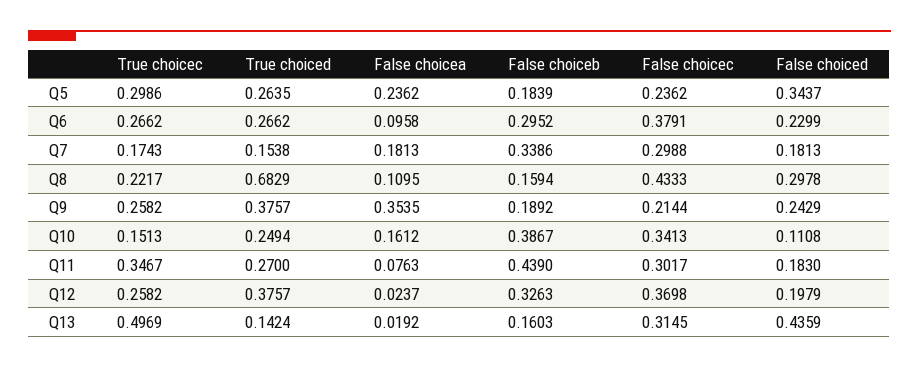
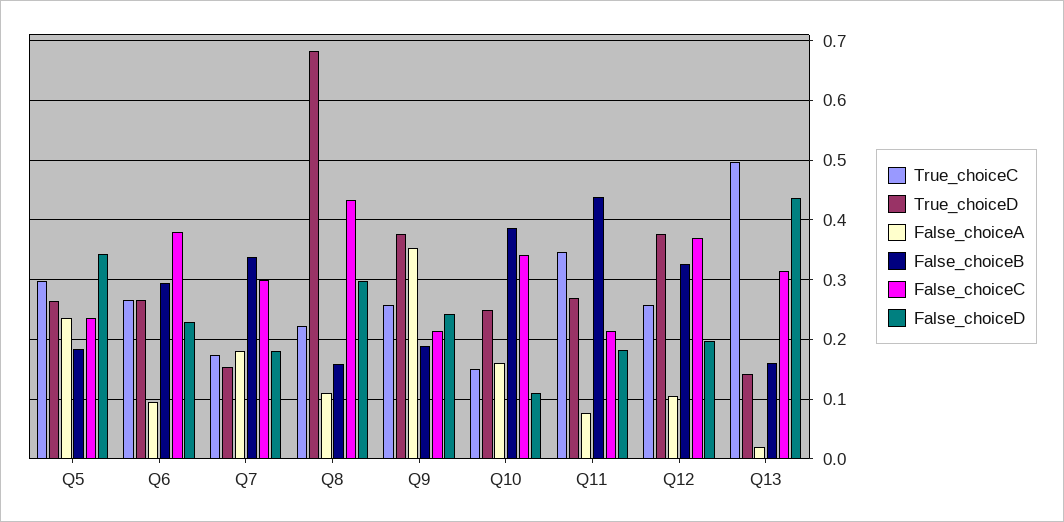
False choicec, Q11: 0.3017 -> 0.22
False choicea, Q12: 0.0237 -> 0.1

